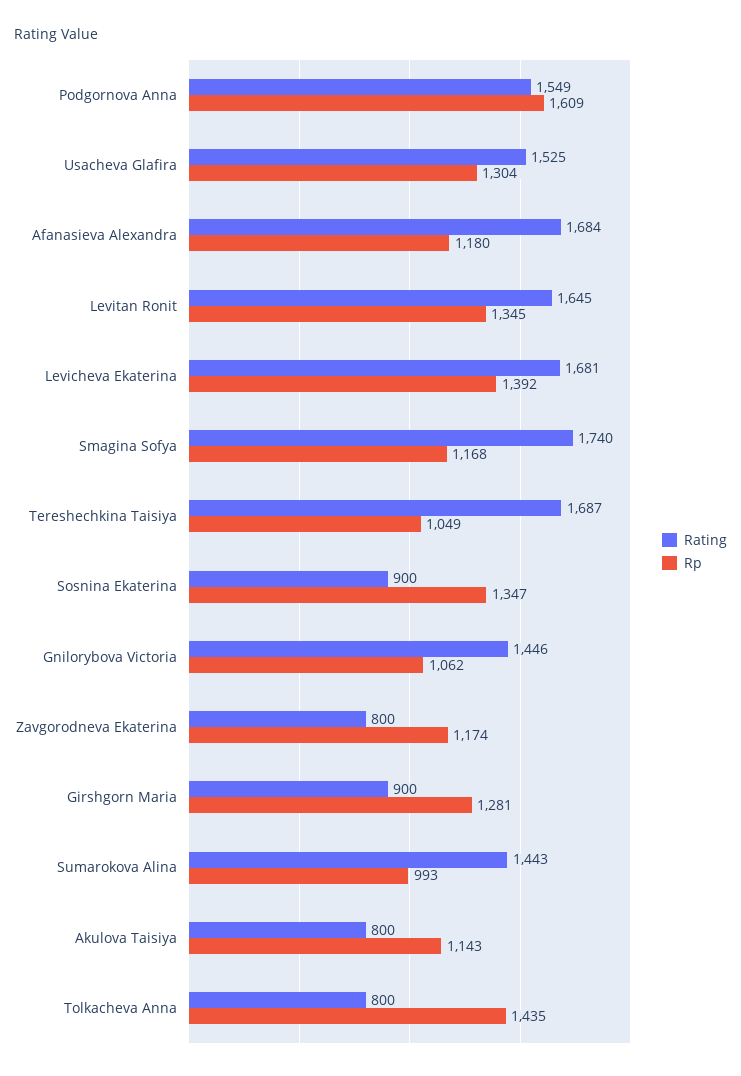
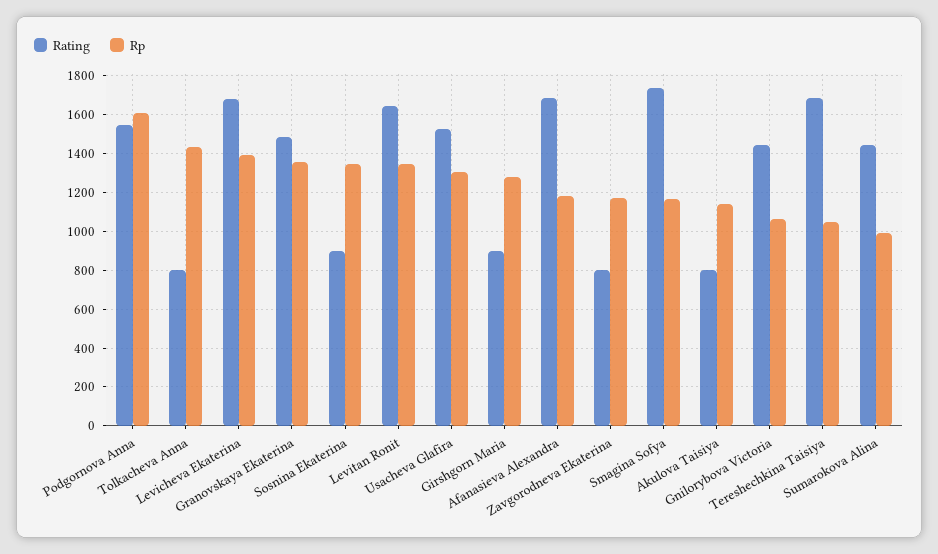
Rating, Granovskaya Ekaterina: none -> 1500
Rp, Granovskaya Ekaterina: none -> 1350

